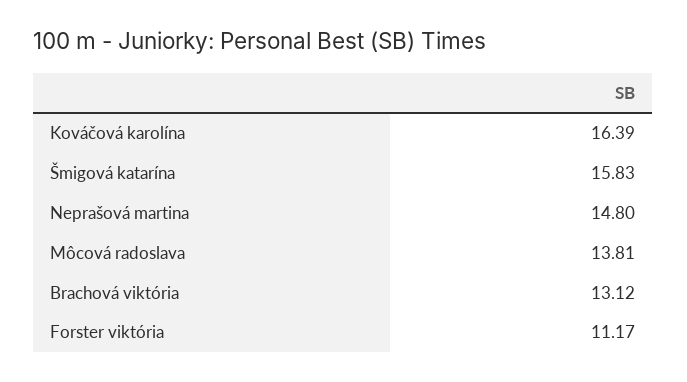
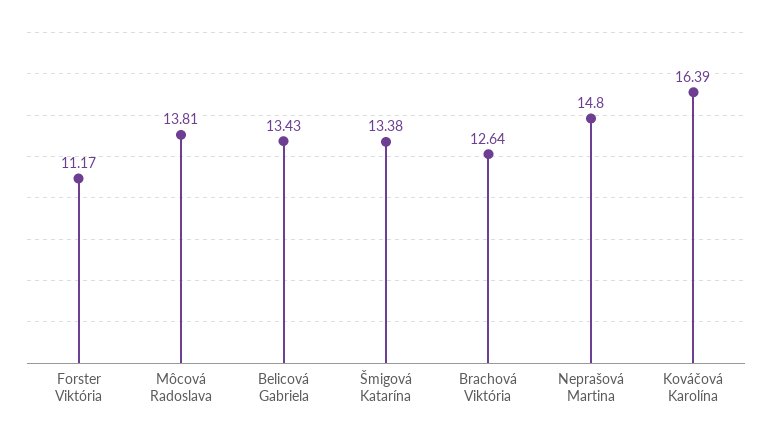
Šmigová katarína: 15.83 -> 13.38
Brachová viktória: 13.12 -> 12.64
Belicová Gabriela: none -> 13.43

